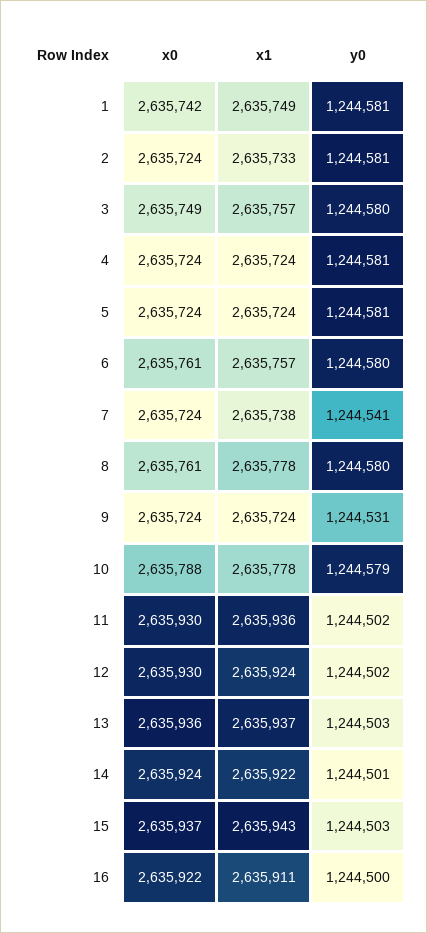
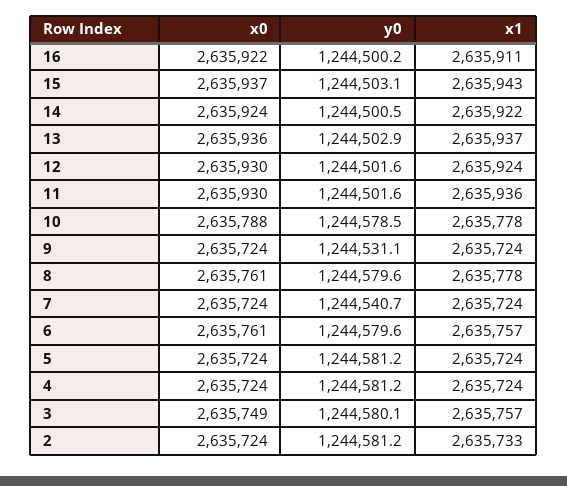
x0, 1: 2635742 -> none
x1, 1: 2635749 -> none
y0, 1: 1244581 -> none
x1, 7: 2635738 -> 2635724

